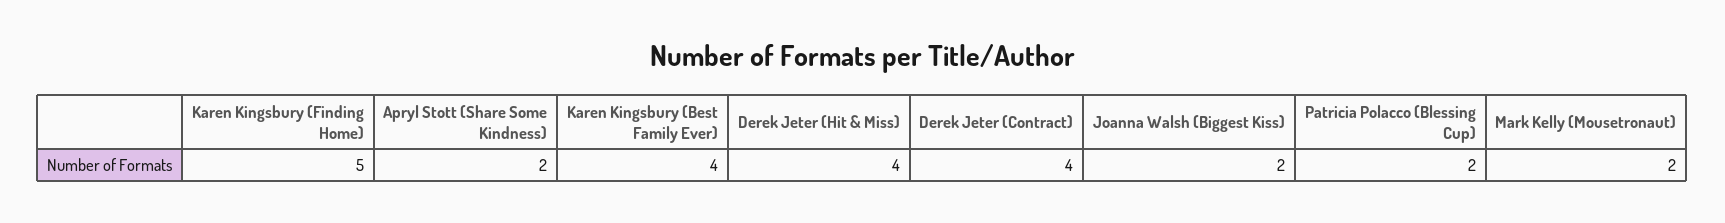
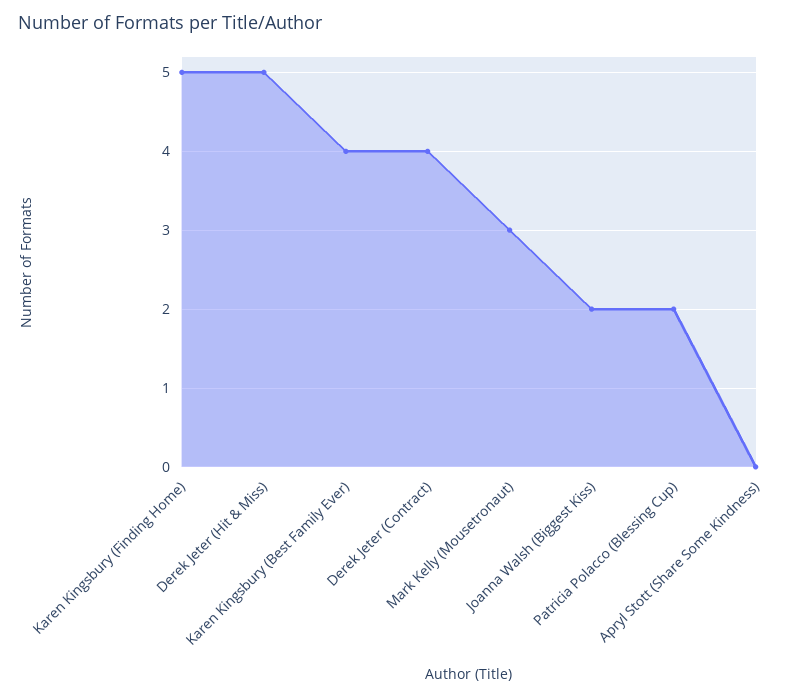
Apryl Stott (Share Some Kindness): 2 -> 0
Derek Jeter (Hit & Miss): 4 -> 5
Mark Kelly (Mousetronaut): 2 -> 3

